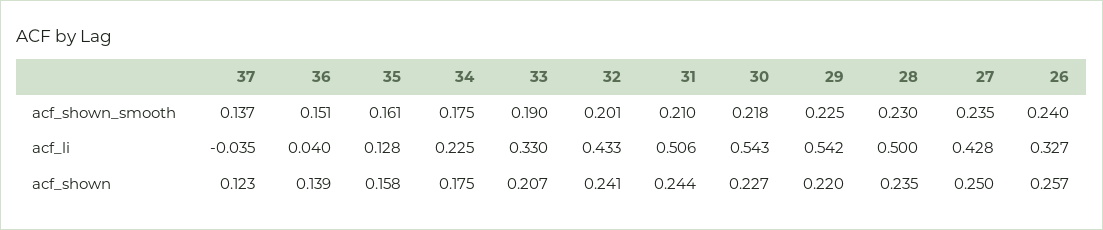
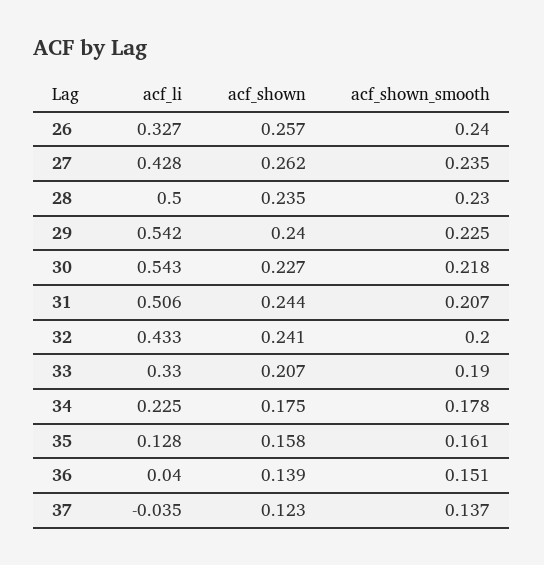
34, acf_shown_smooth: 0.175 -> 0.178
32, acf_shown_smooth: 0.201 -> 0.2
31, acf_shown_smooth: 0.21 -> 0.207
29, acf_shown: 0.22 -> 0.24
27, acf_shown: 0.25 -> 0.262

